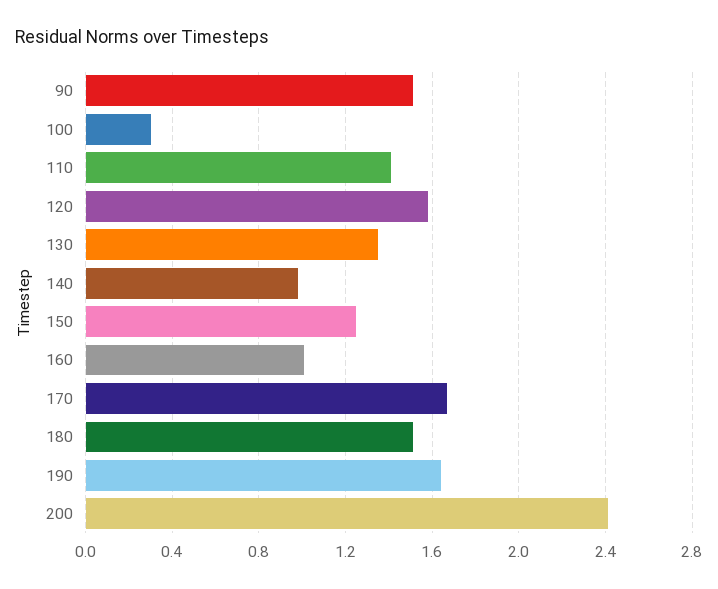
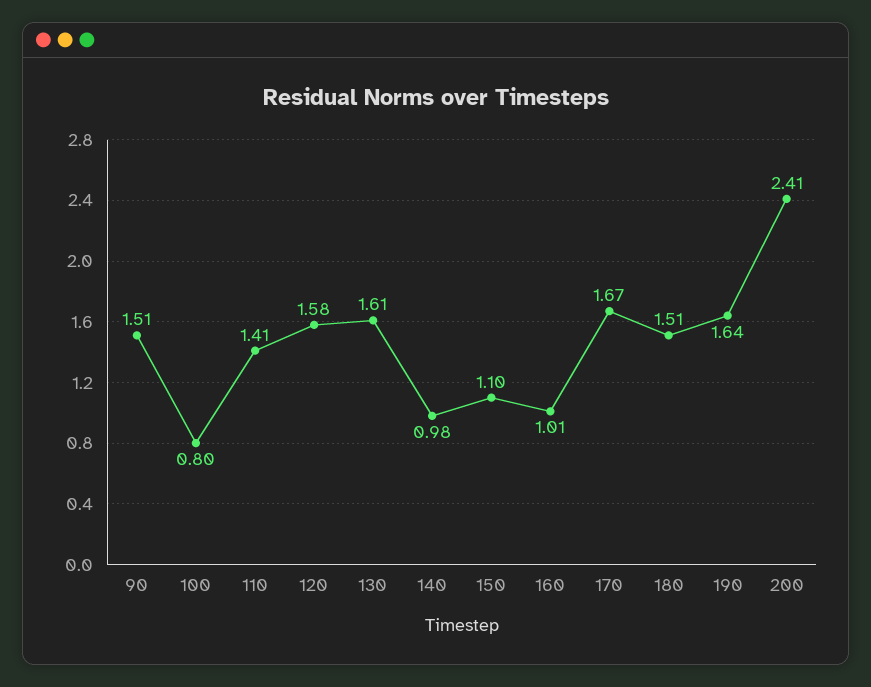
100: 0.3 -> 0.8
130: 1.35 -> 1.61
150: 1.25 -> 1.1

